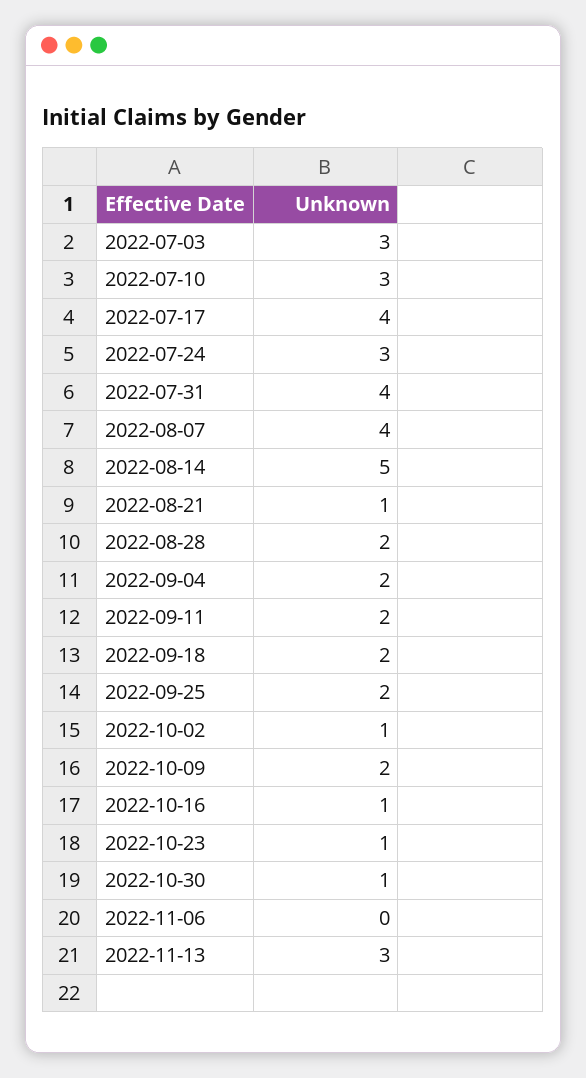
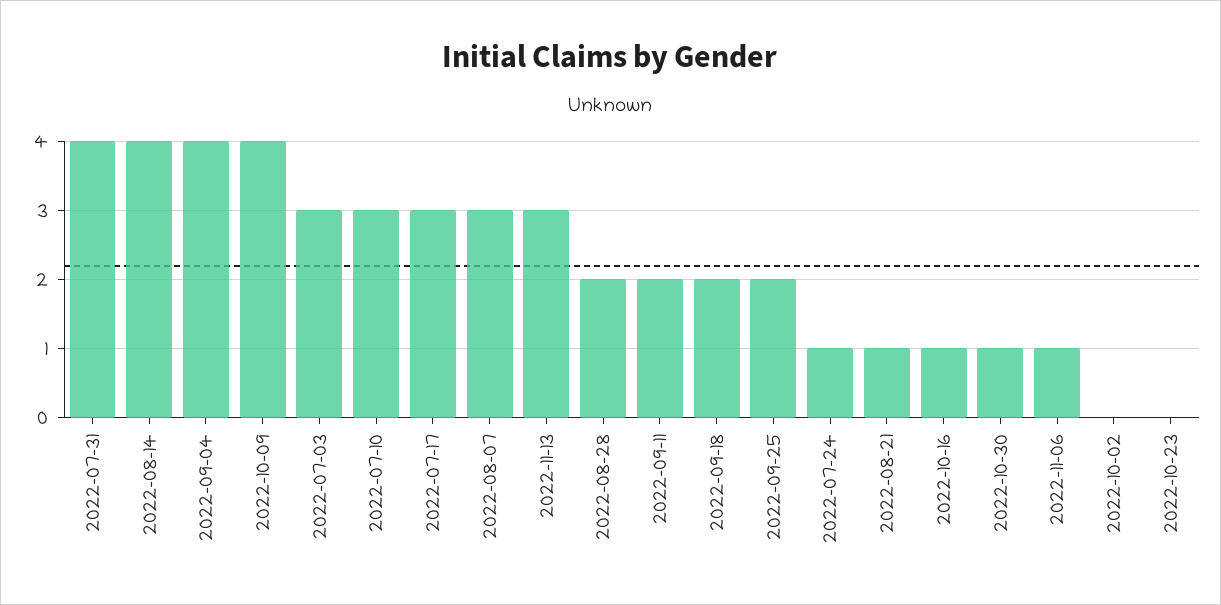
2022-07-17: 4 -> 3
2022-07-24: 3 -> 1
2022-08-07: 4 -> 3
2022-08-14: 5 -> 4
2022-09-04: 2 -> 4
2022-10-02: 1 -> 0
2022-10-09: 2 -> 4
2022-10-23: 1 -> 0
2022-11-06: 0 -> 1

